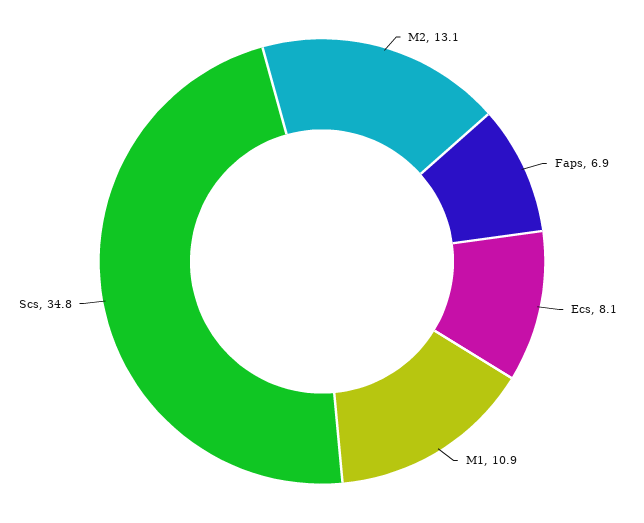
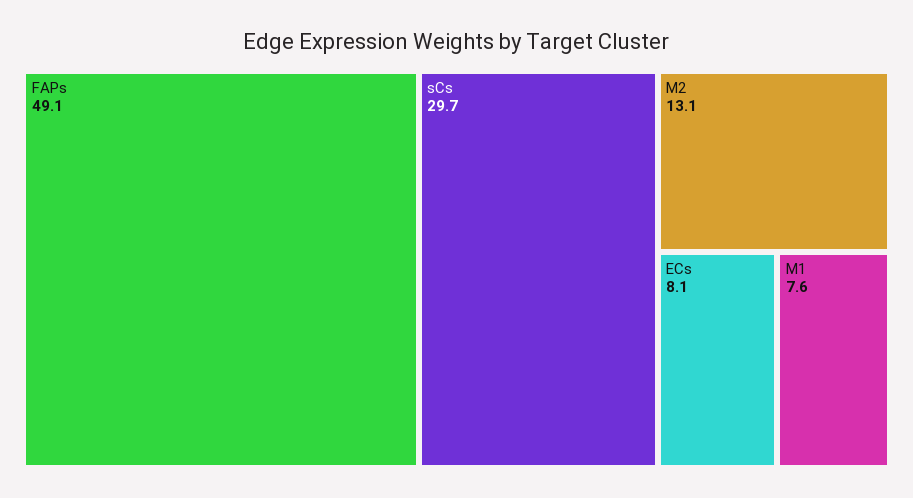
Faps: 6.9 -> 49.1
M1: 10.9 -> 7.6
Scs: 34.8 -> 29.7

